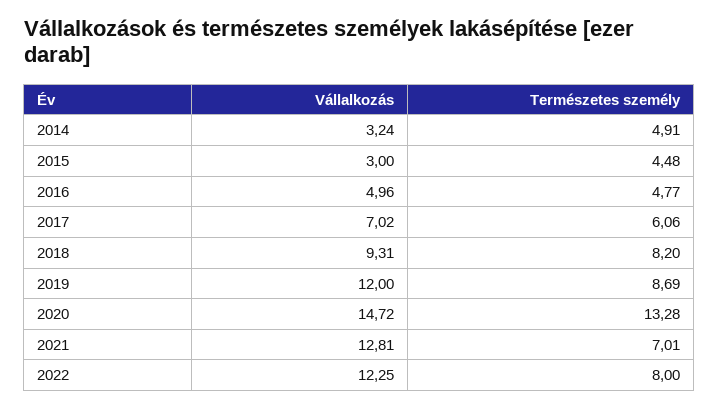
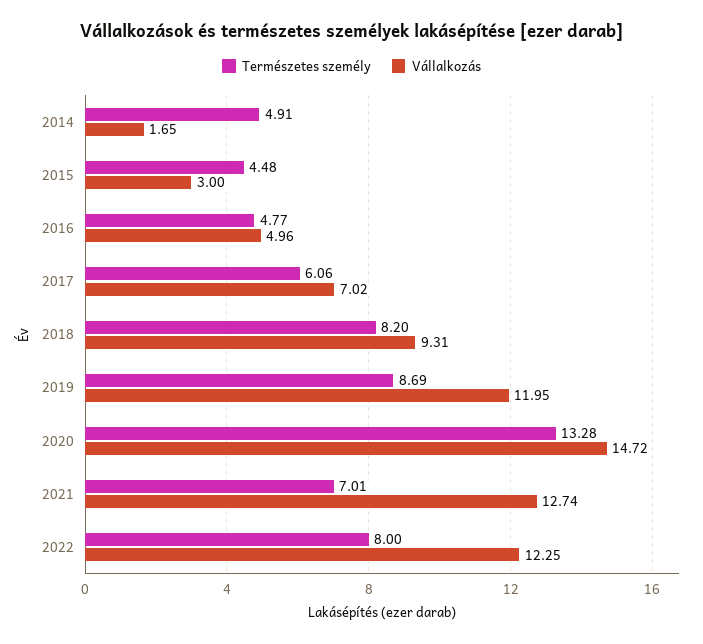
Vállalkozás, 2014: 3.24 -> 1.65
Vállalkozás, 2019: 12 -> 11.95
Vállalkozás, 2021: 12.81 -> 12.74

